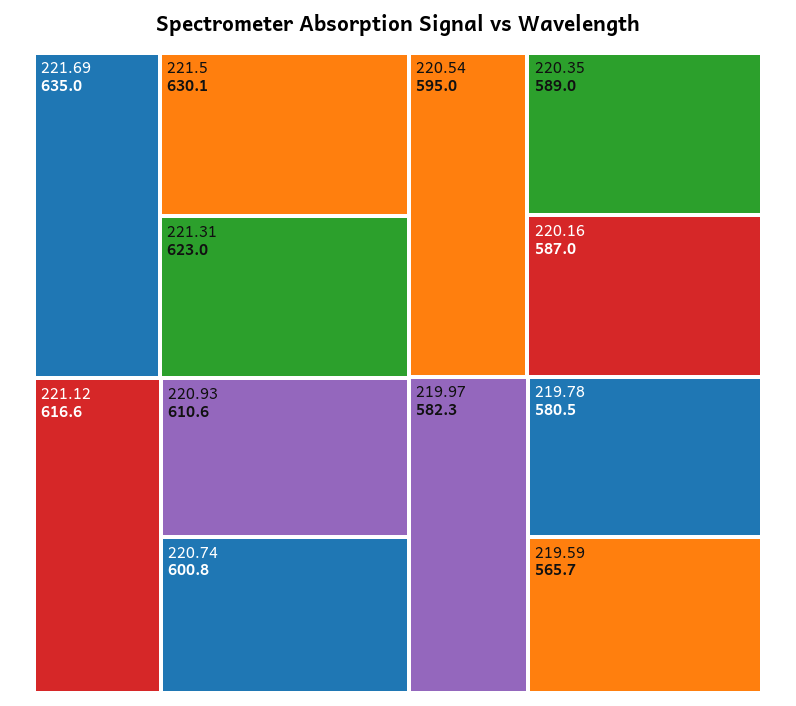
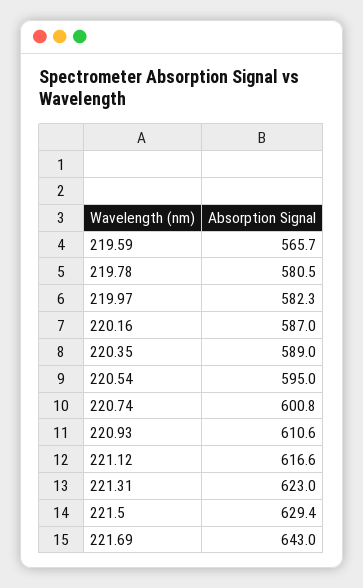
221.69: 635 -> 643
221.5: 630.1 -> 629.4

